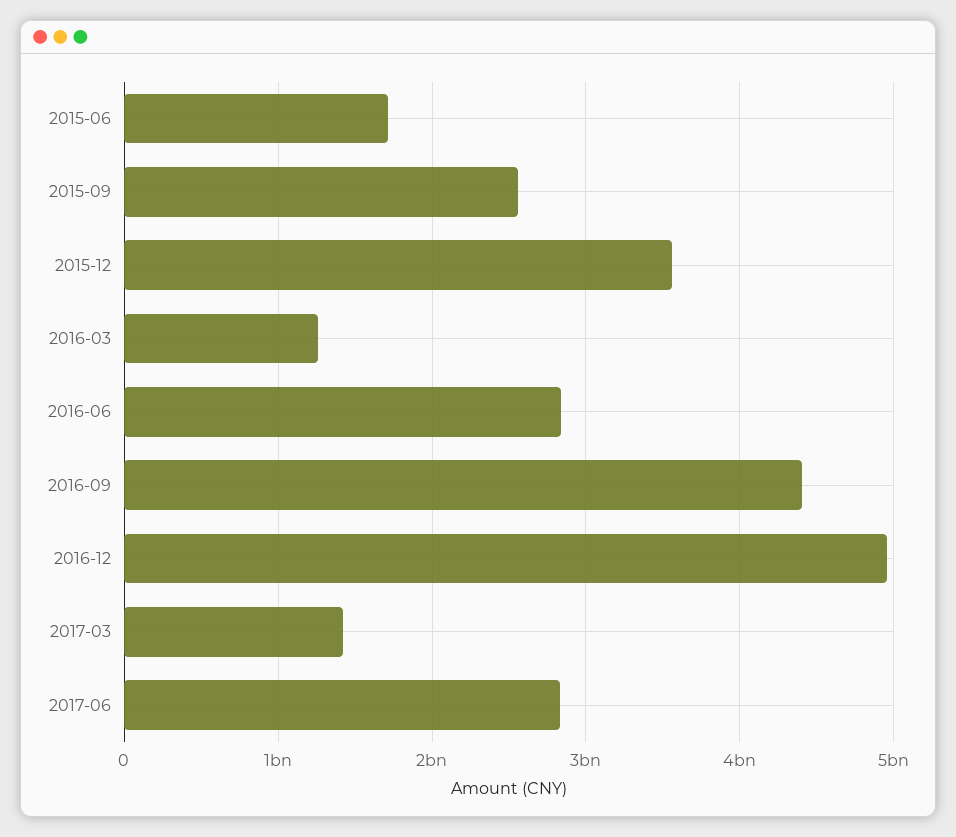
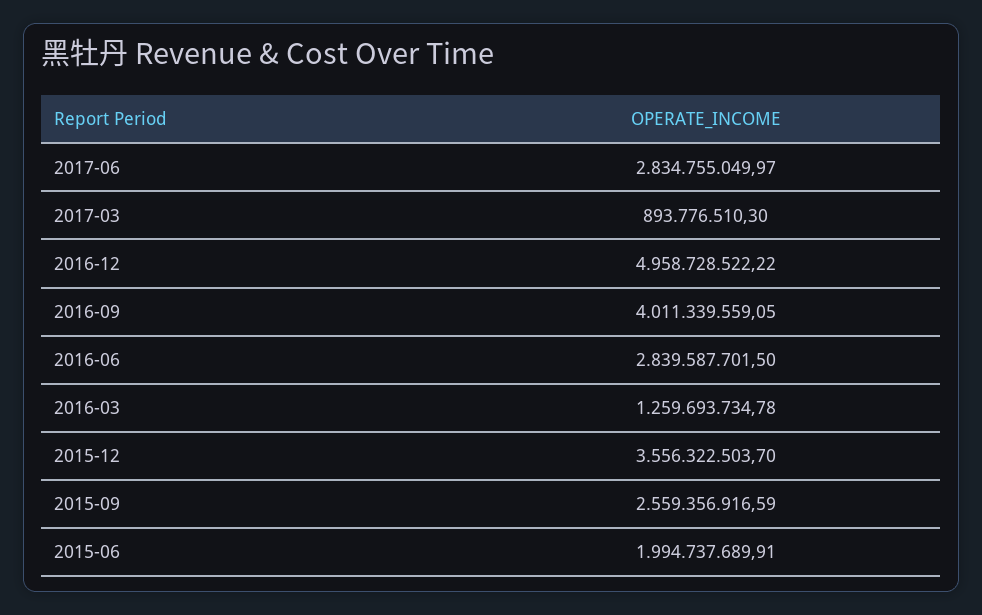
2015-06: 1700000000 -> 1994737689.91
2016-09: 4400000000 -> 4011339559.05
2017-03: 1400000000 -> 893776510.3

